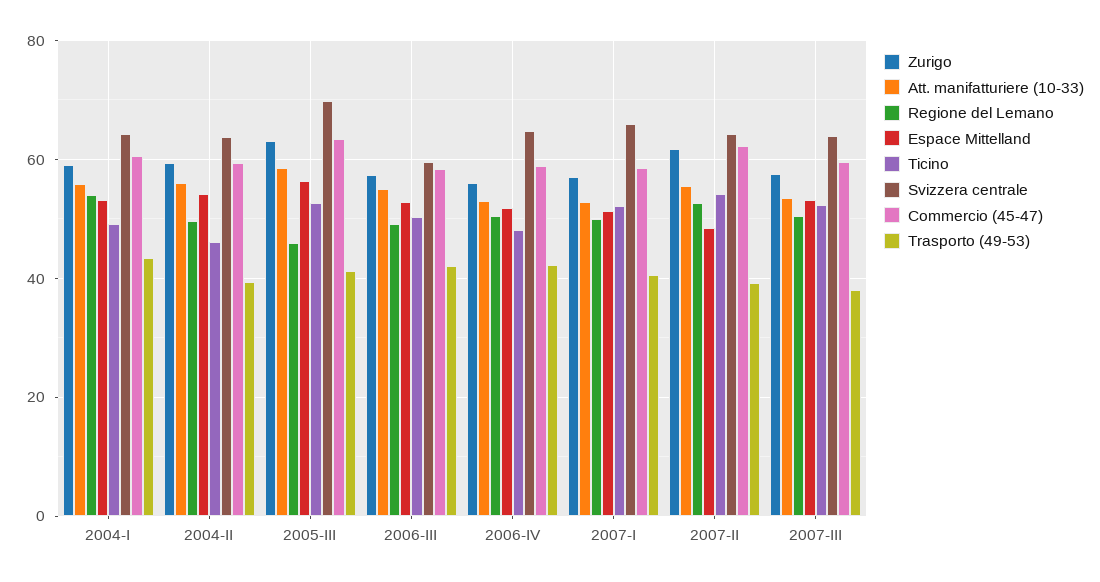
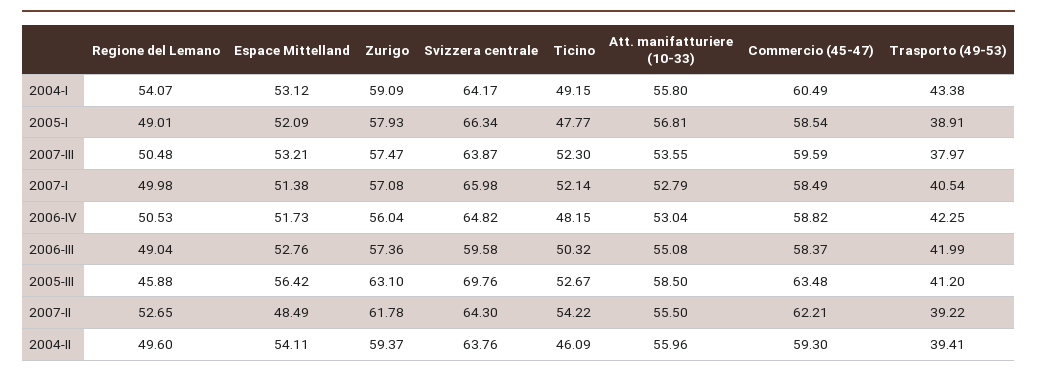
Regione del Lemano, 2005-I: none -> 49.01
Espace Mittelland, 2005-I: none -> 52.09
Zurigo, 2005-I: none -> 57.93
Svizzera centrale, 2005-I: none -> 66.34
Ticino, 2005-I: none -> 47.77
Att. manifatturiere (10-33), 2005-I: none -> 56.81
Commercio (45-47), 2005-I: none -> 58.54
Trasporto (49-53), 2005-I: none -> 38.91

